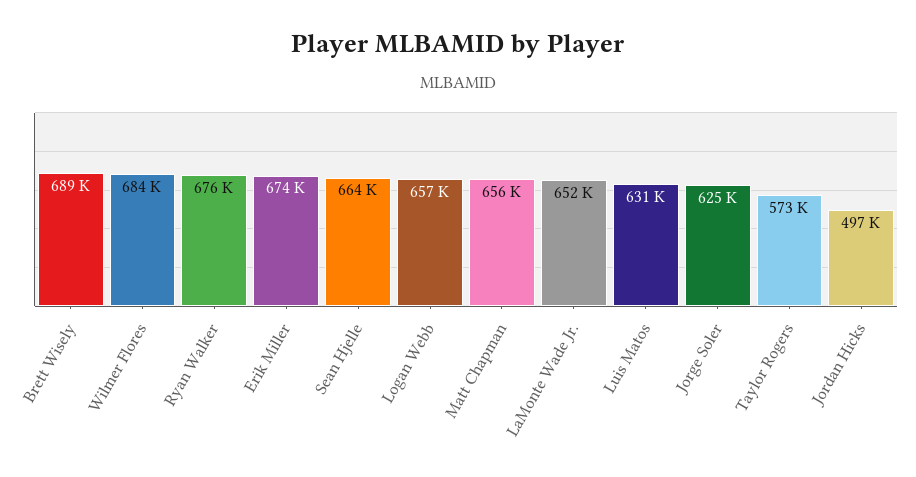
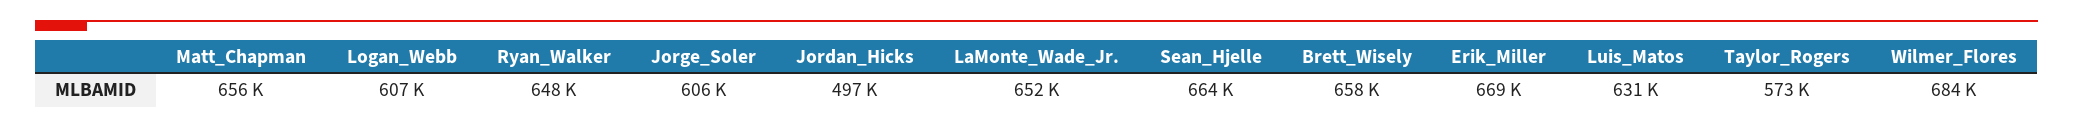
Brett Wisely: 689000 -> 658000
Ryan Walker: 676000 -> 648000
Erik Miller: 674000 -> 669000
Logan Webb: 657000 -> 607000
Jorge Soler: 625000 -> 606000

